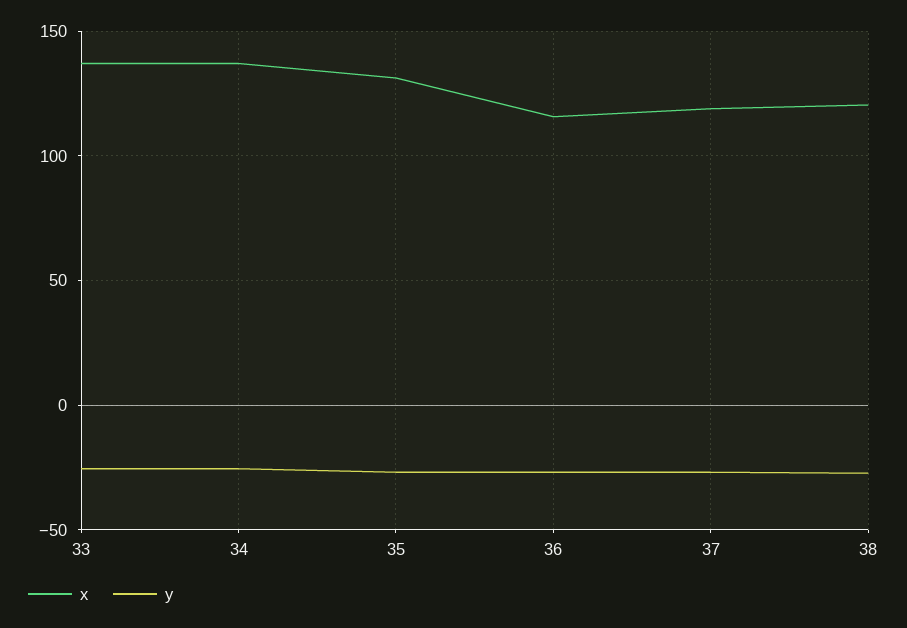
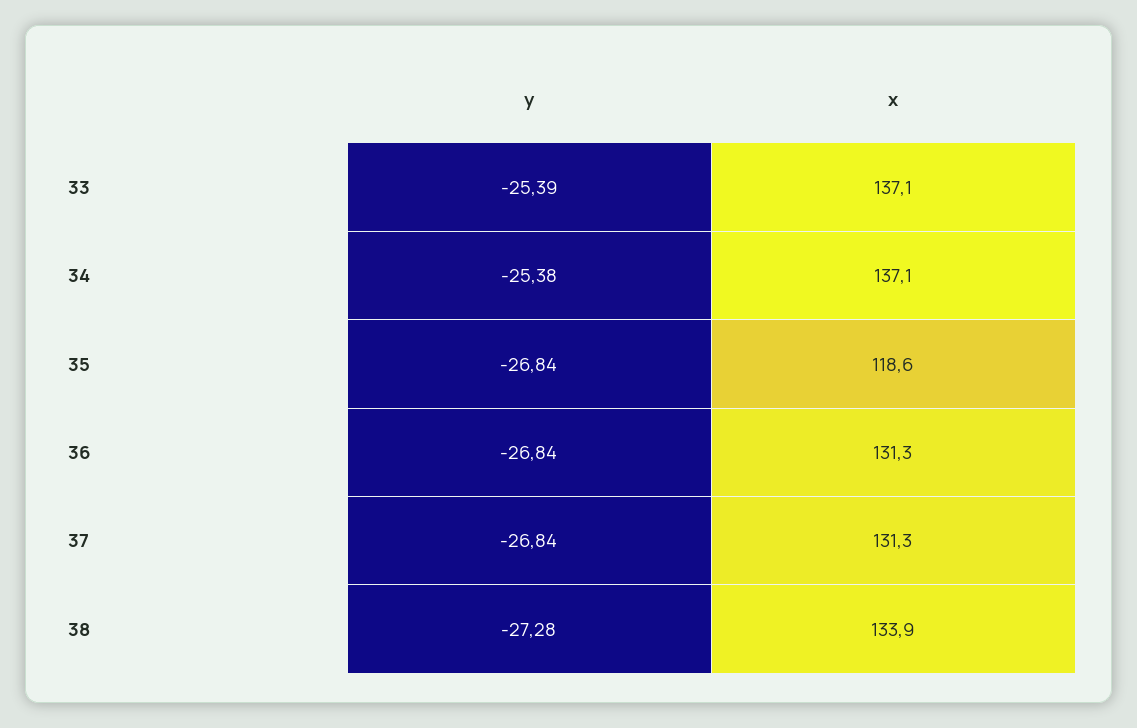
x, 35: 130 -> 118.6
x, 36: 115 -> 131.3
x, 37: 120 -> 131.3
x, 38: 120 -> 133.9

